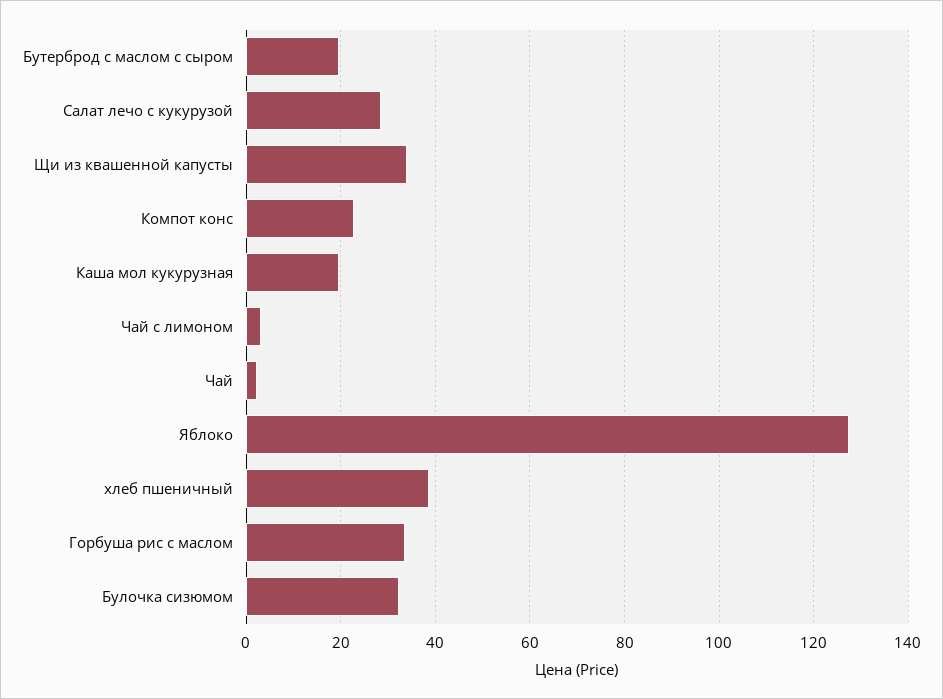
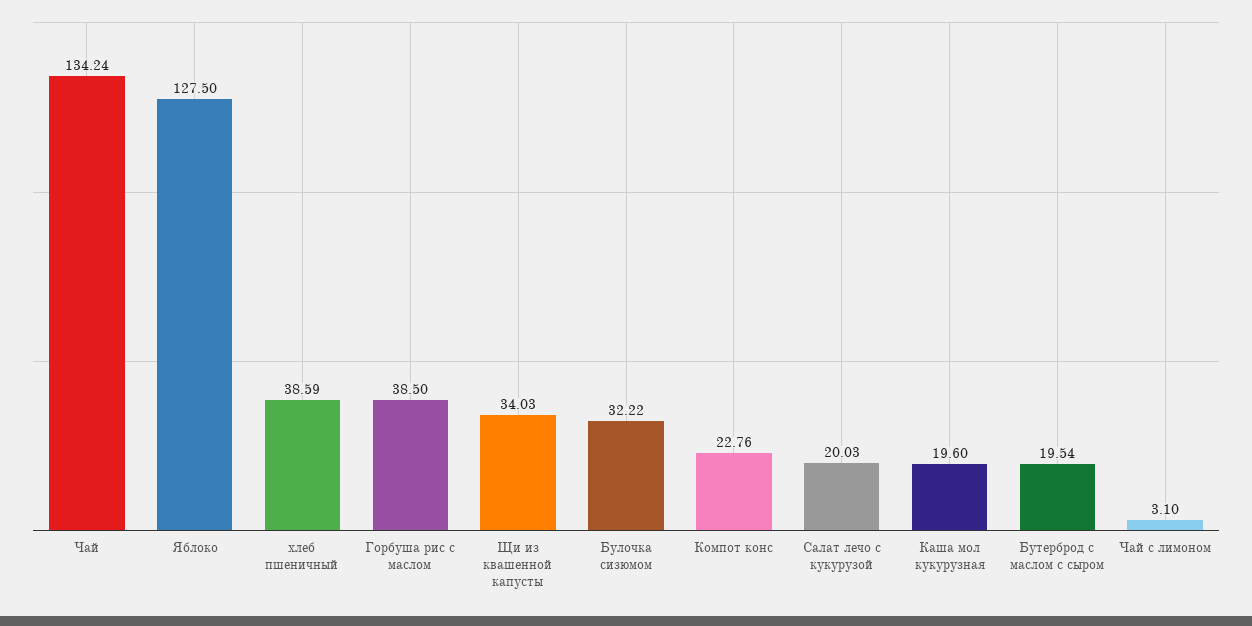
Салат лечо с кукурузой: 28 -> 20.03
Чай: 2 -> 134.24
Горбуша рис с маслом: 34 -> 38.5

